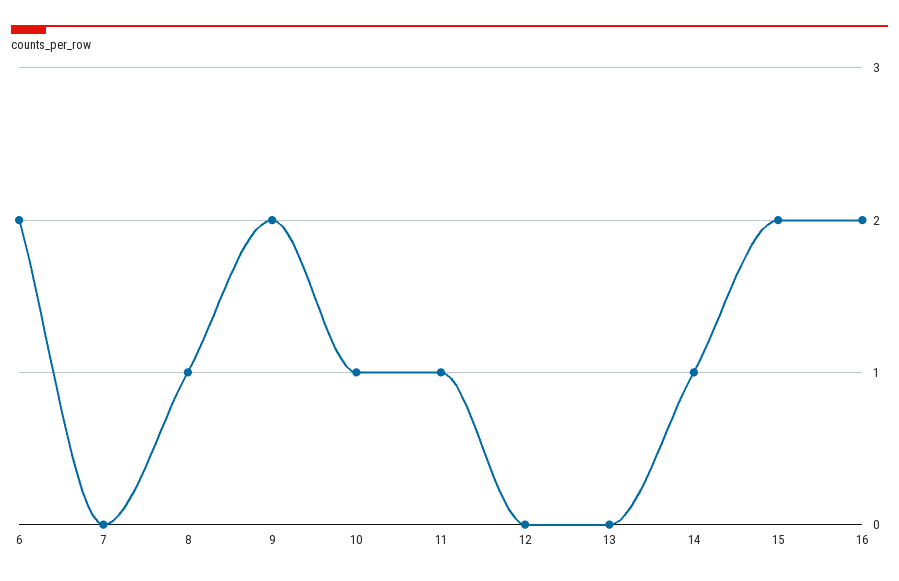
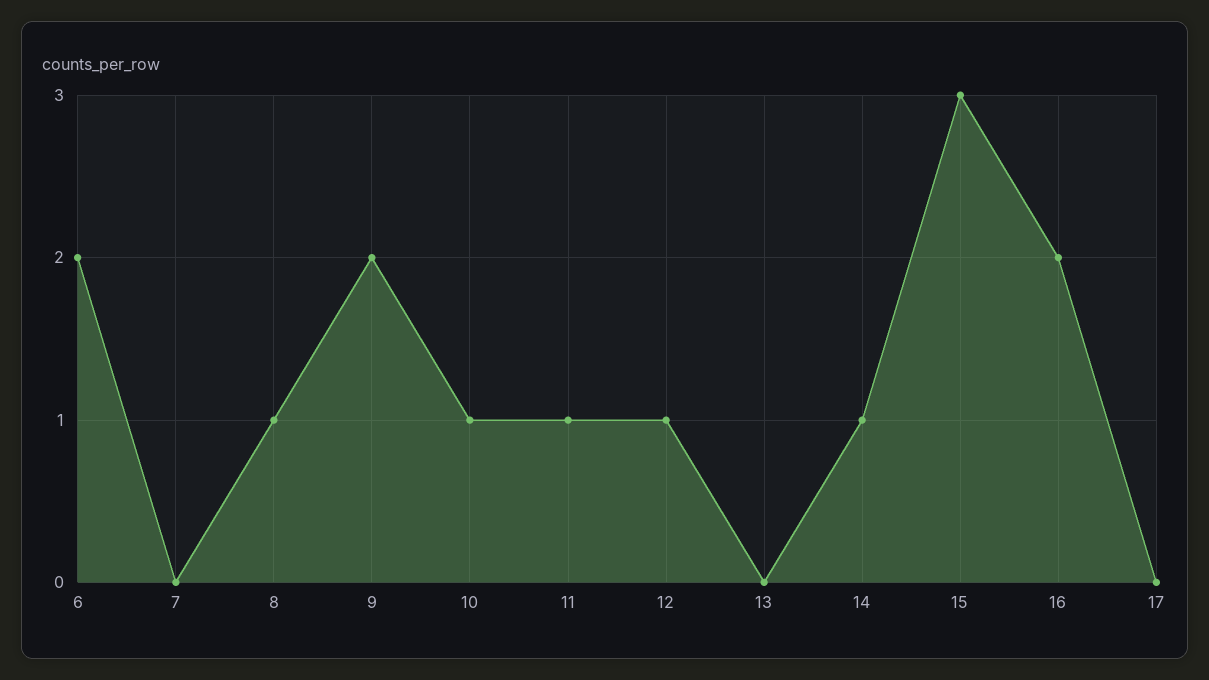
12: 0 -> 1
15: 2 -> 3
17: none -> 0

